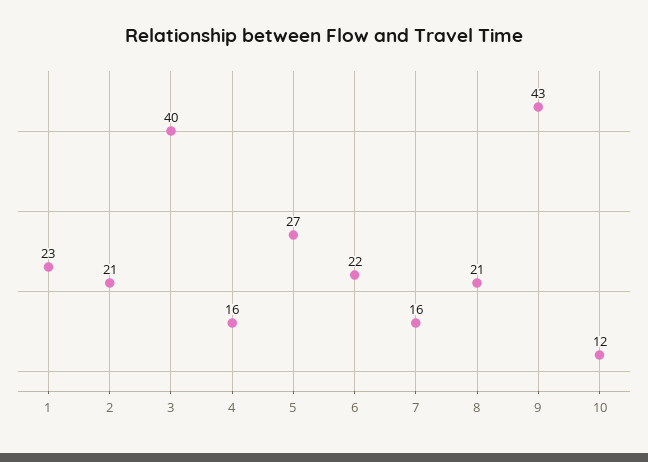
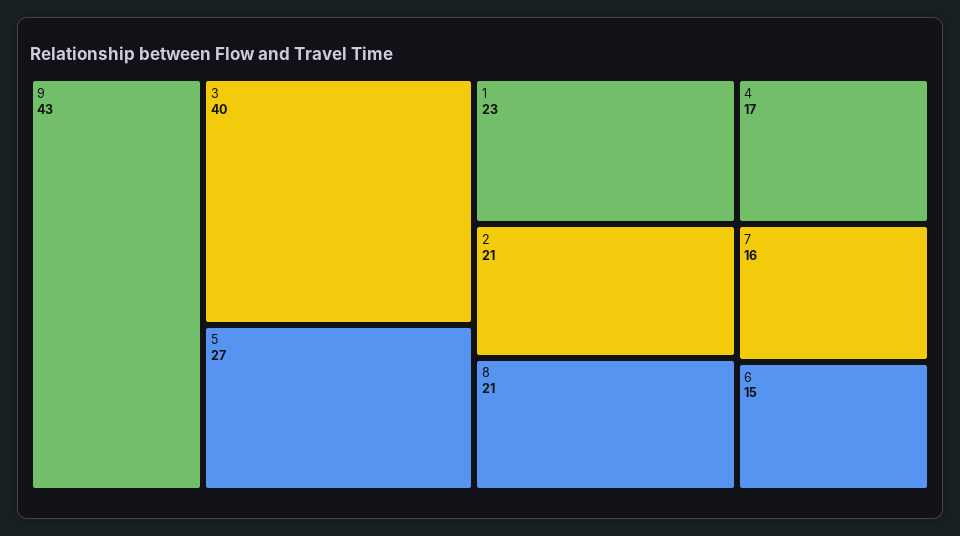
4: 16 -> 17
6: 22 -> 15
10: 12 -> none

